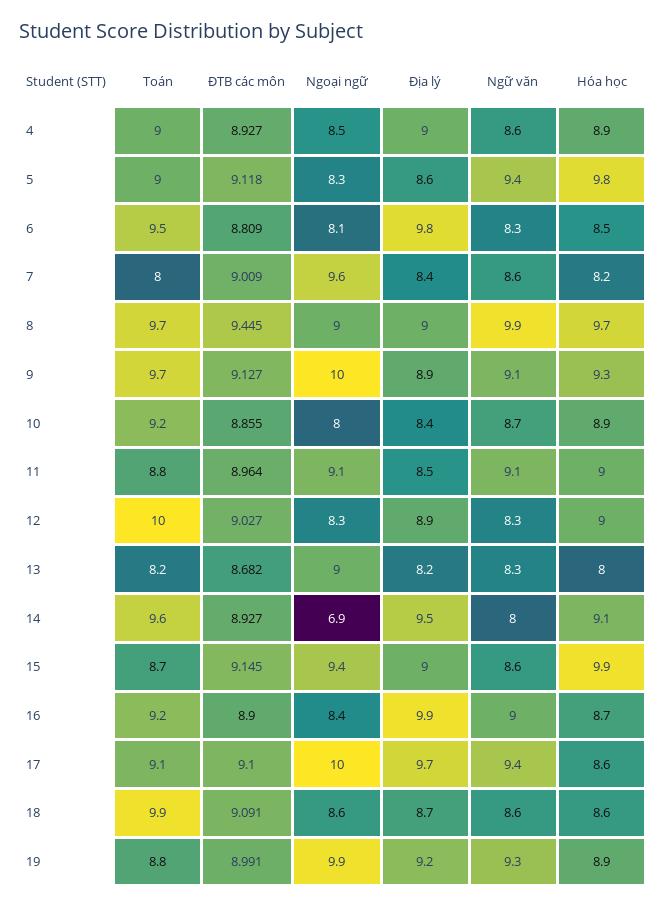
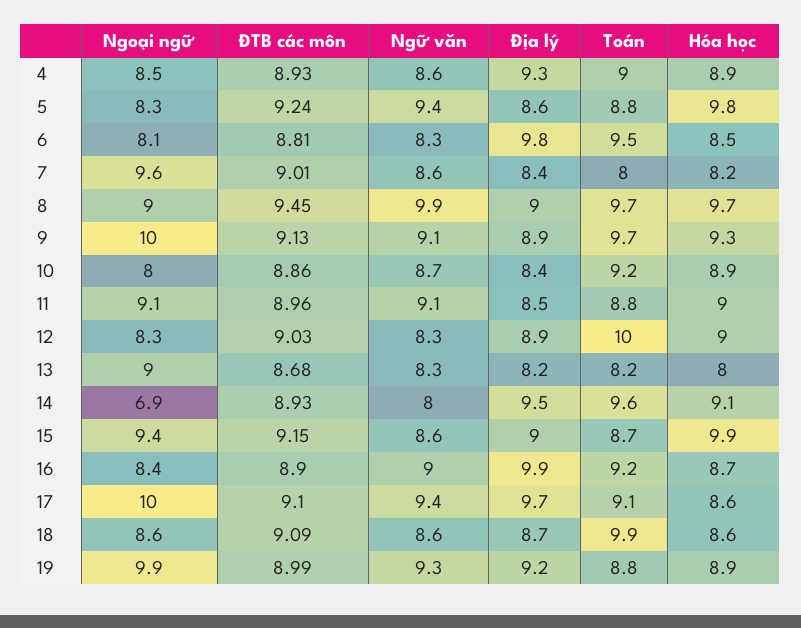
Địa lý, 4: 9 -> 9.3
Toán, 5: 9 -> 8.8
ĐTB các môn, 5: 9.118 -> 9.24

